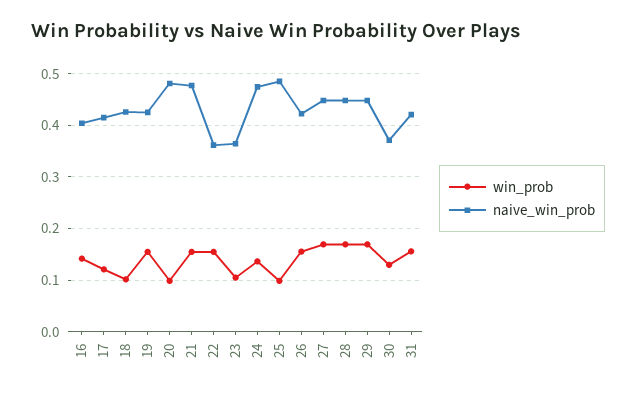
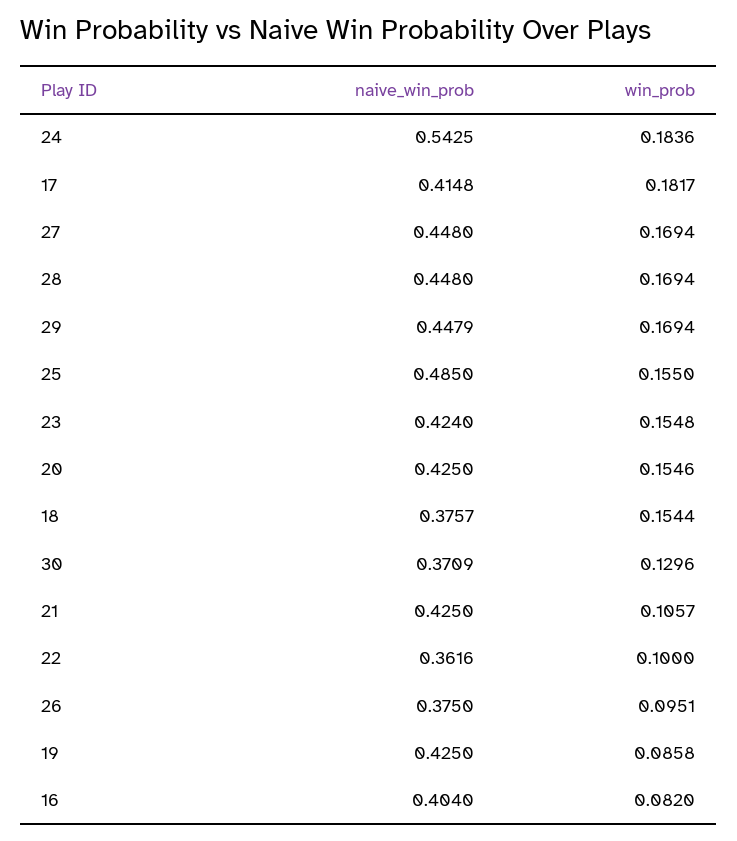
win_prob, 16: 0.14 -> 0.082
win_prob, 17: 0.12 -> 0.1817
win_prob, 18: 0.1 -> 0.1544
naive_win_prob, 18: 0.42 -> 0.3757
win_prob, 19: 0.16 -> 0.0858
win_prob, 20: 0.1 -> 0.1546
naive_win_prob, 20: 0.48 -> 0.425
win_prob, 21: 0.16 -> 0.1057
naive_win_prob, 21: 0.48 -> 0.425
win_prob, 22: 0.16 -> 0.1
win_prob, 23: 0.1 -> 0.1548
naive_win_prob, 23: 0.36 -> 0.424
win_prob, 24: 0.14 -> 0.1836
naive_win_prob, 24: 0.48 -> 0.5425
win_prob, 25: 0.1 -> 0.155
win_prob, 26: 0.16 -> 0.0951
naive_win_prob, 26: 0.42 -> 0.375
win_prob, 31: 0.16 -> none
naive_win_prob, 31: 0.42 -> none

